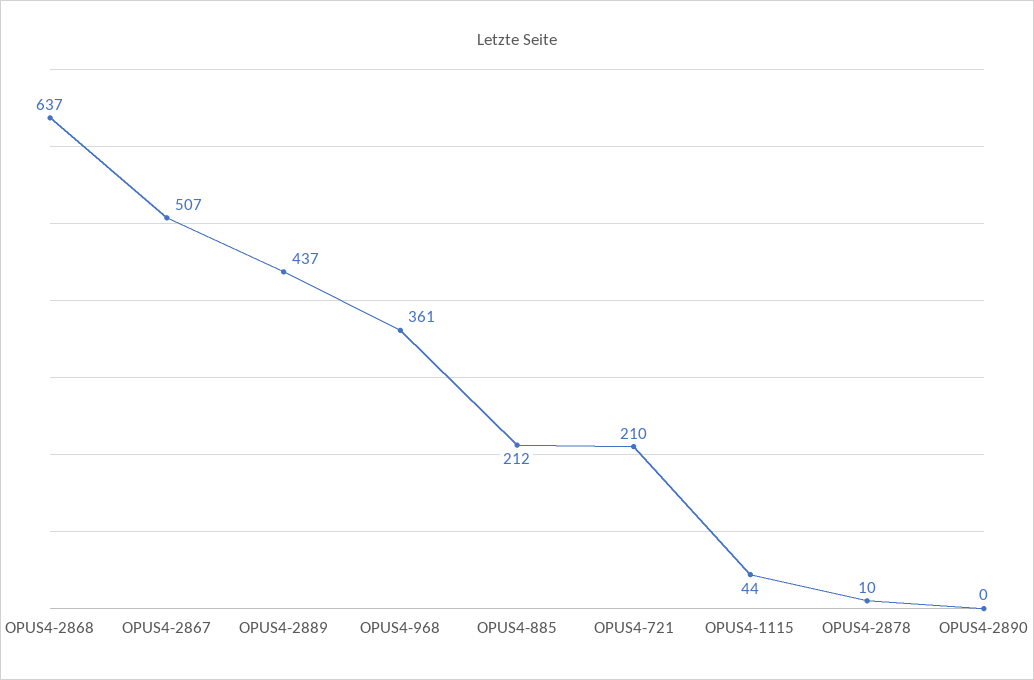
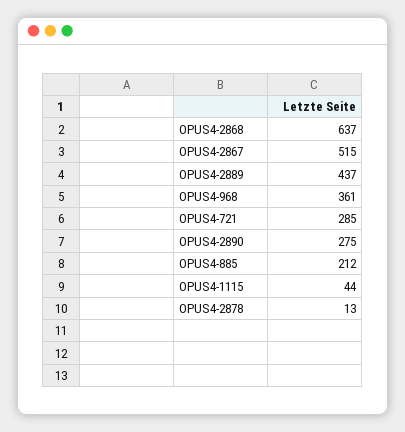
OPUS4-2867: 507 -> 515
OPUS4-721: 210 -> 285
OPUS4-2878: 10 -> 13
OPUS4-2890: 0 -> 275

